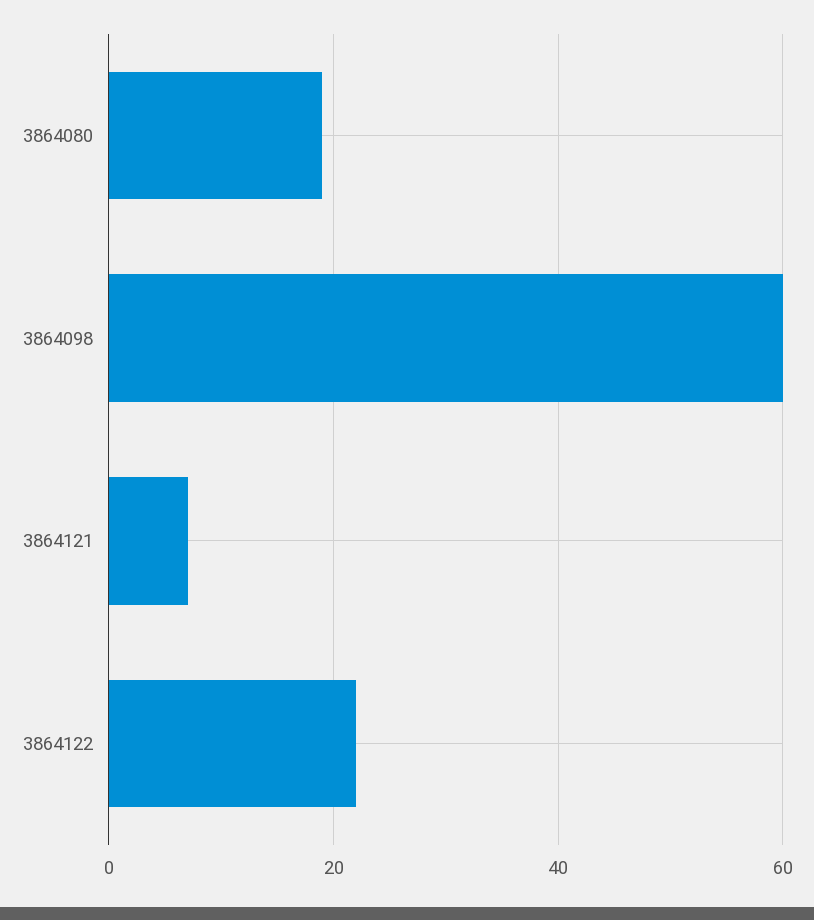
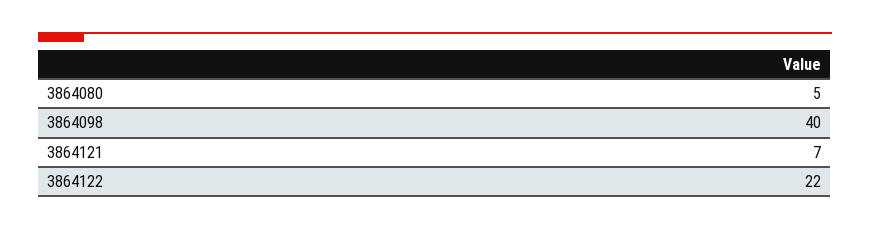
3864080: 20 -> 5
3864098: 60 -> 40

